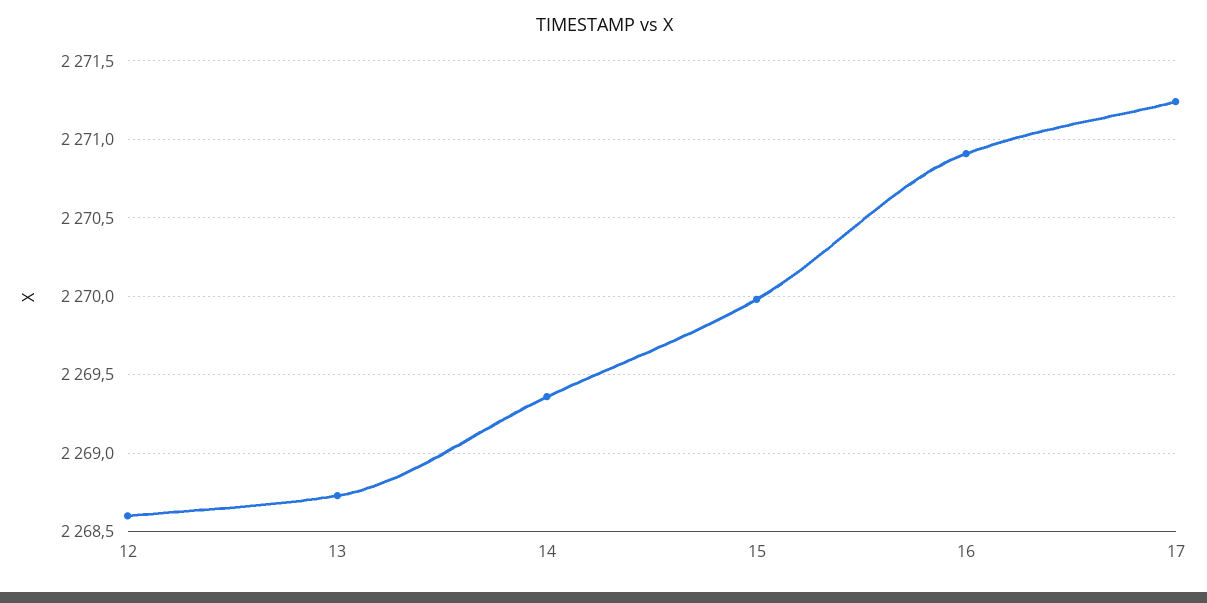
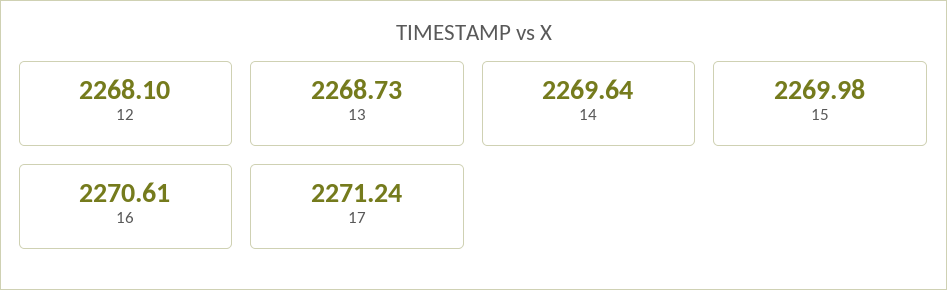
12: 2268.6 -> 2268.1
14: 2269.35 -> 2269.64
16: 2270.9 -> 2270.61

